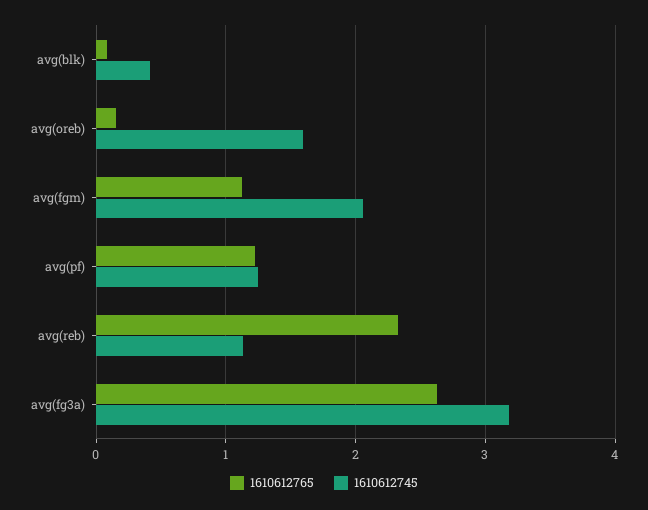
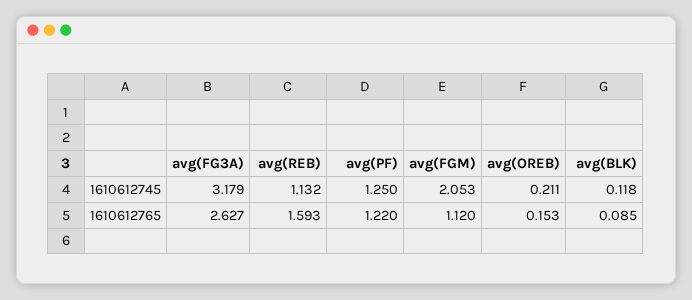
1610612745, avg(blk): 0.4 -> 0.118
1610612745, avg(oreb): 1.6 -> 0.211
1610612765, avg(reb): 2.3 -> 1.593

